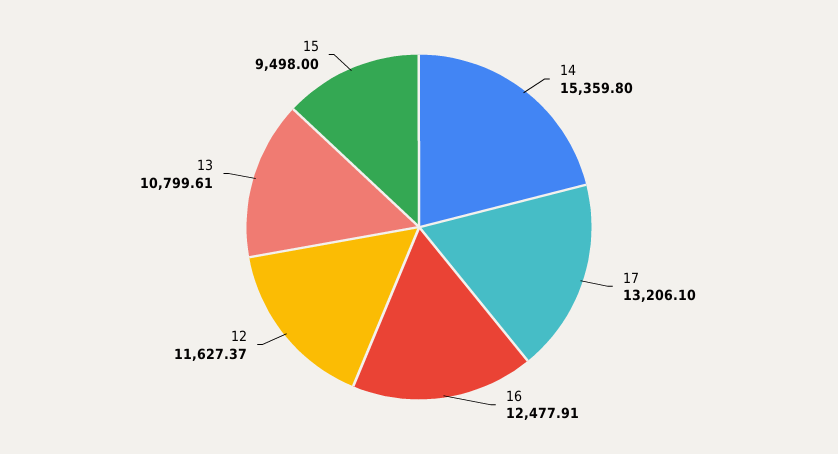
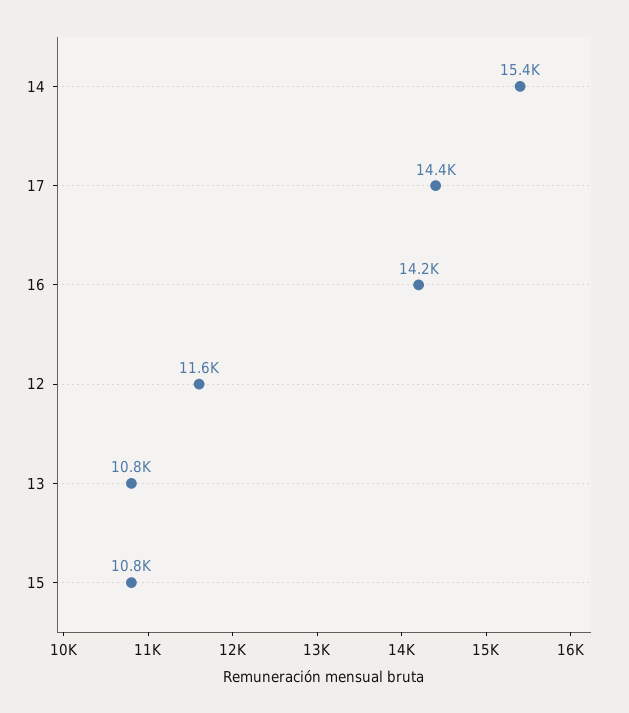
17: 13206.1 -> 14400
16: 12477.91 -> 14200
15: 9498 -> 10800

